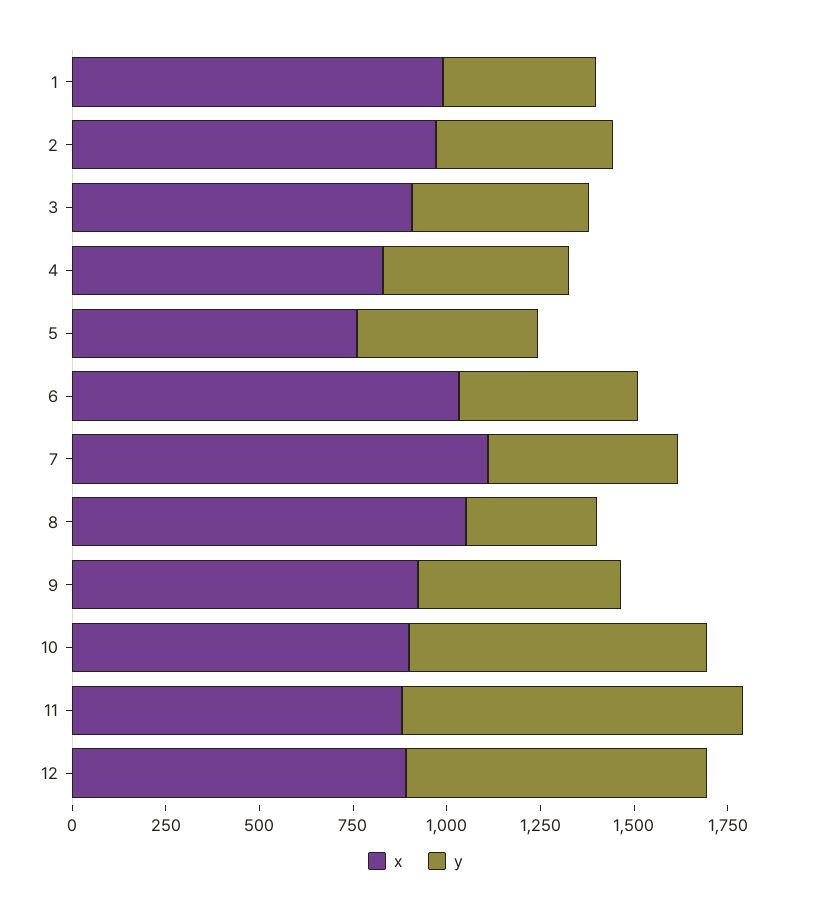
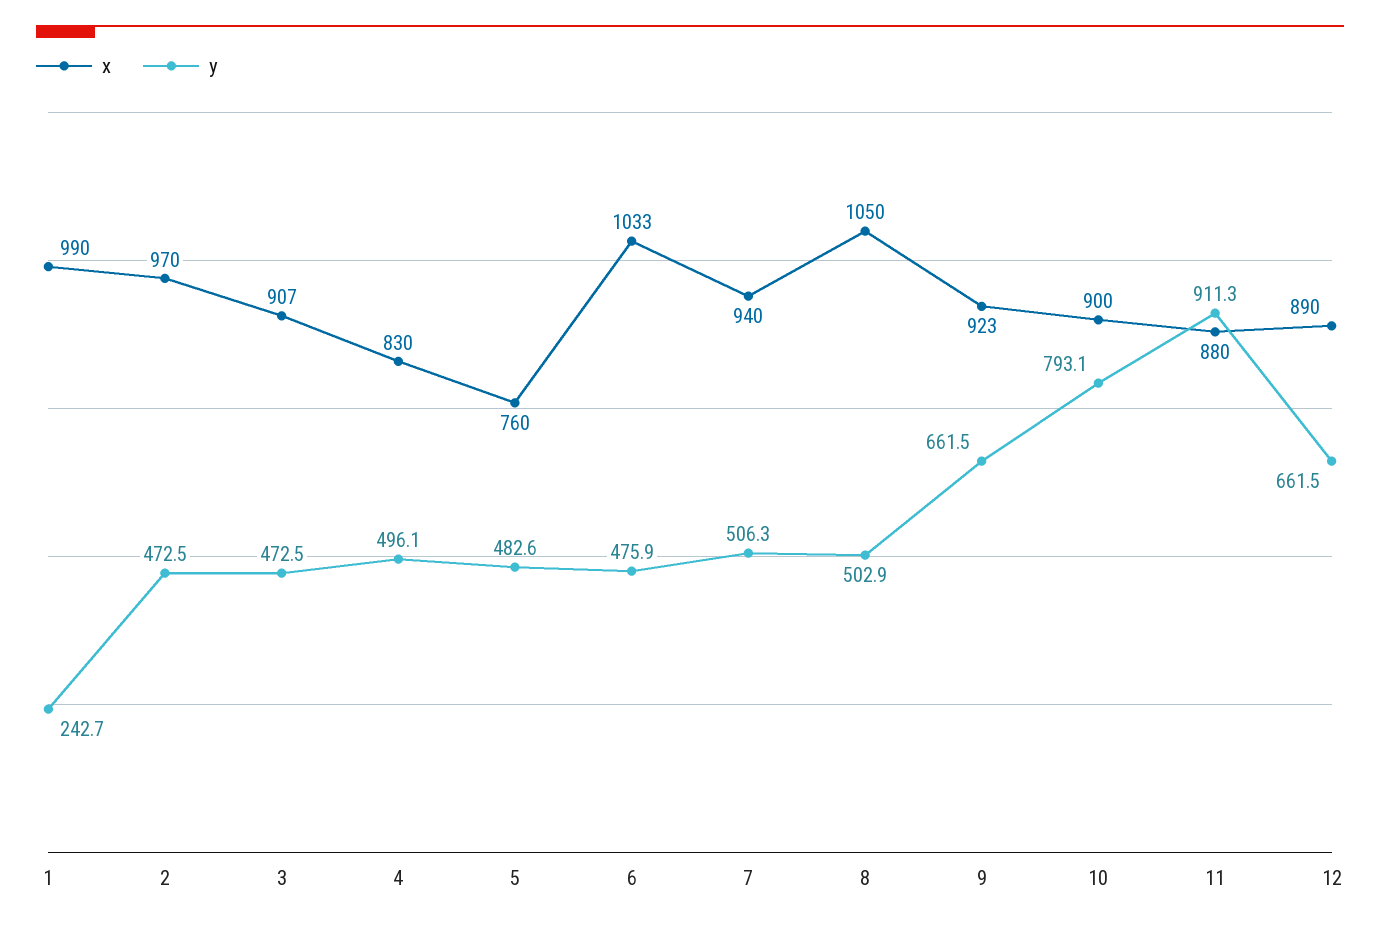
y, 1: 400 -> 242.7
x, 7: 1100 -> 940
y, 8: 350 -> 502.9
y, 9: 550 -> 661.5
y, 12: 800 -> 661.5

